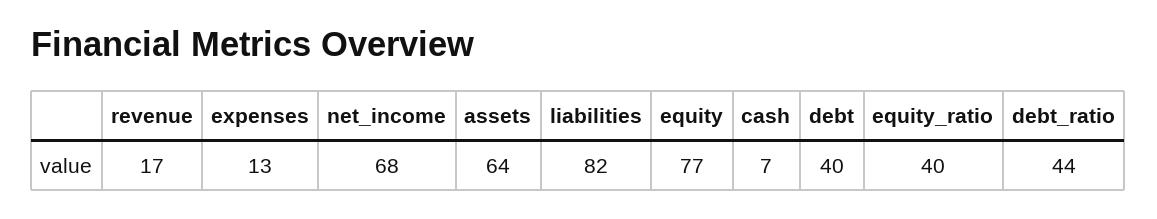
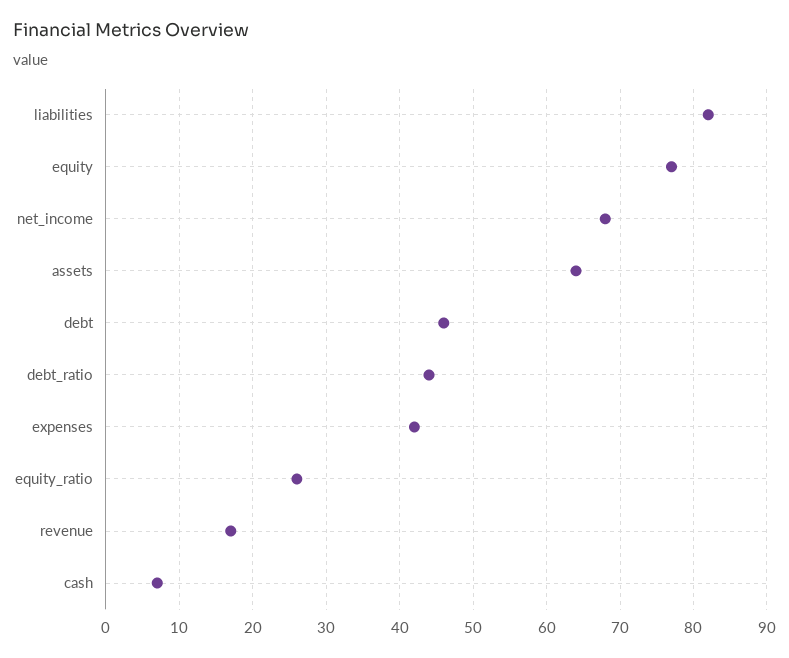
expenses: 13 -> 42
debt: 40 -> 46
equity_ratio: 40 -> 26

